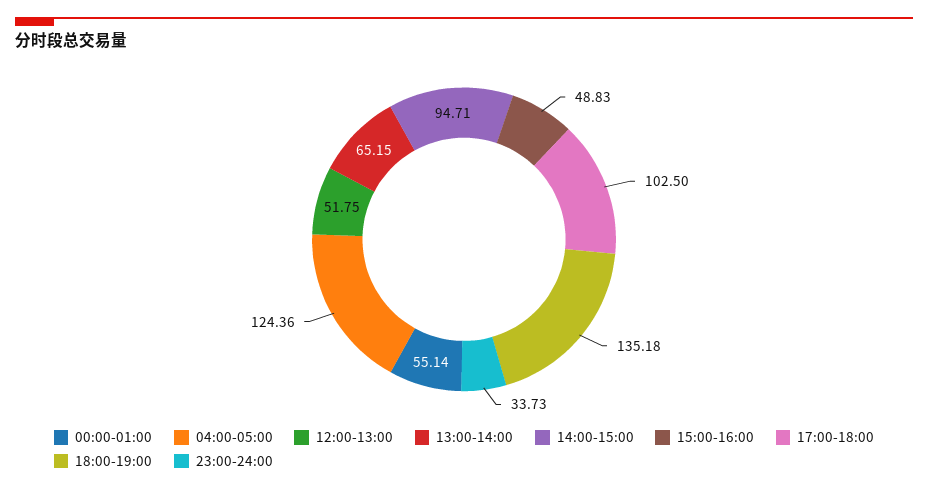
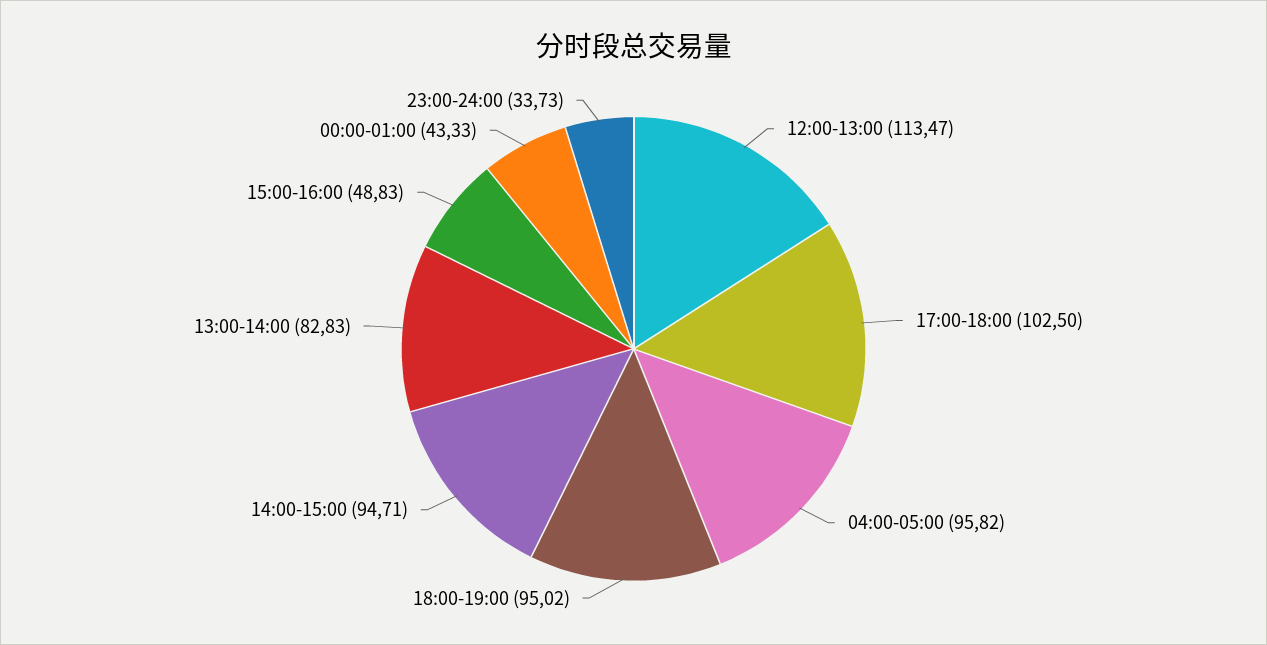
00:00-01:00: 55.14 -> 43.33
04:00-05:00: 124.36 -> 95.82
12:00-13:00: 51.75 -> 113.47
13:00-14:00: 65.15 -> 82.83
18:00-19:00: 135.18 -> 95.02

